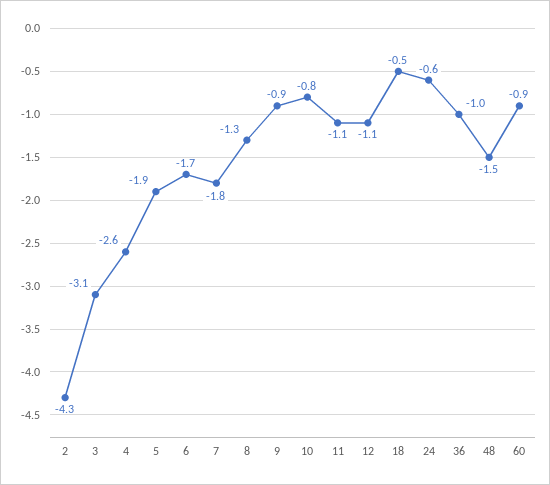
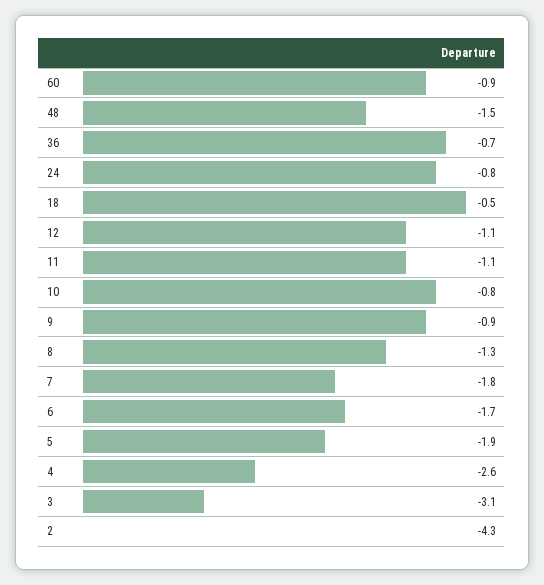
24: -0.6 -> -0.8
36: -1 -> -0.7

